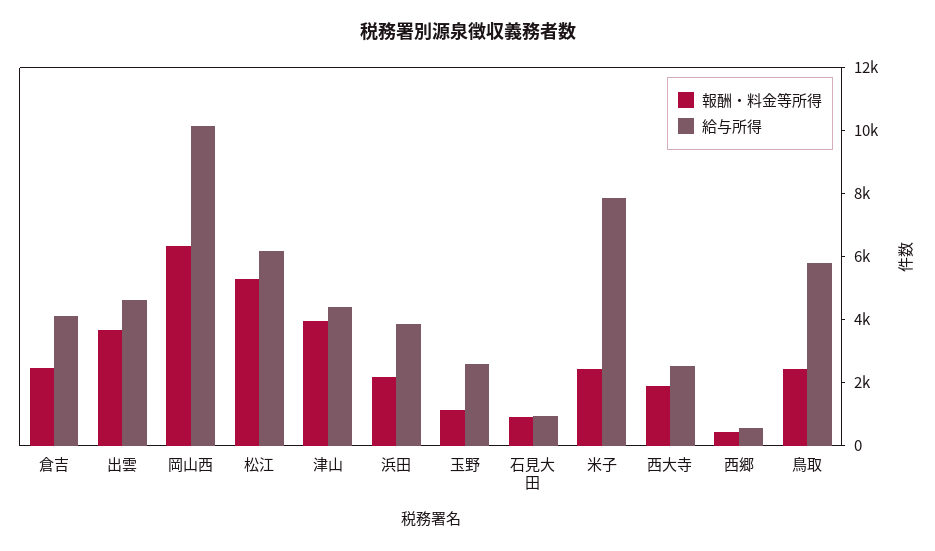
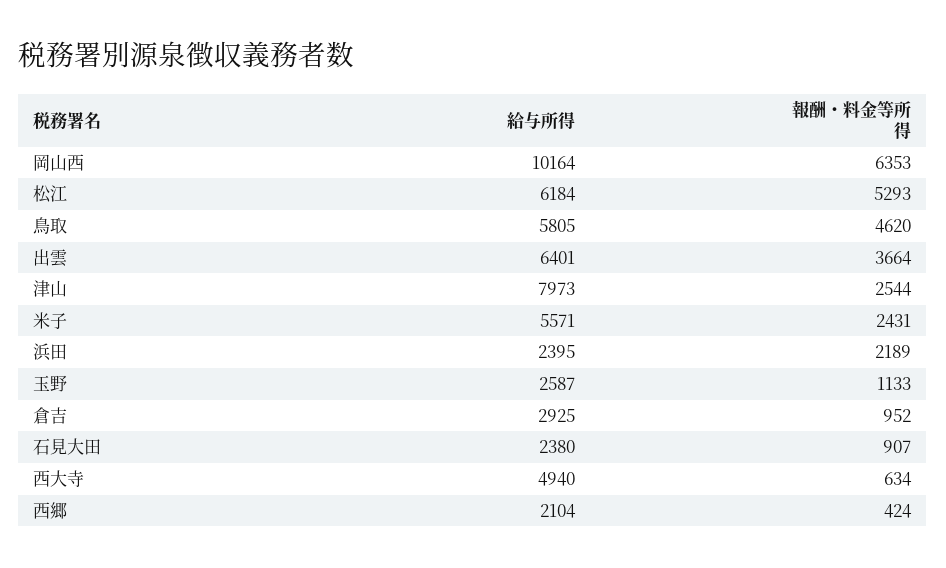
報酬・料金等所得, 倉吉: 2500 -> 952
給与所得, 倉吉: 4000 -> 2925
給与所得, 出雲: 4500 -> 6401
報酬・料金等所得, 津山: 4000 -> 2544
給与所得, 津山: 4500 -> 7973
給与所得, 浜田: 4000 -> 2395
給与所得, 石見大田: 1000 -> 2380
給与所得, 米子: 8000 -> 5571
報酬・料金等所得, 西大寺: 2000 -> 634
給与所得, 西大寺: 2500 -> 4940
給与所得, 西郷: 500 -> 2104
報酬・料金等所得, 鳥取: 2500 -> 4620

